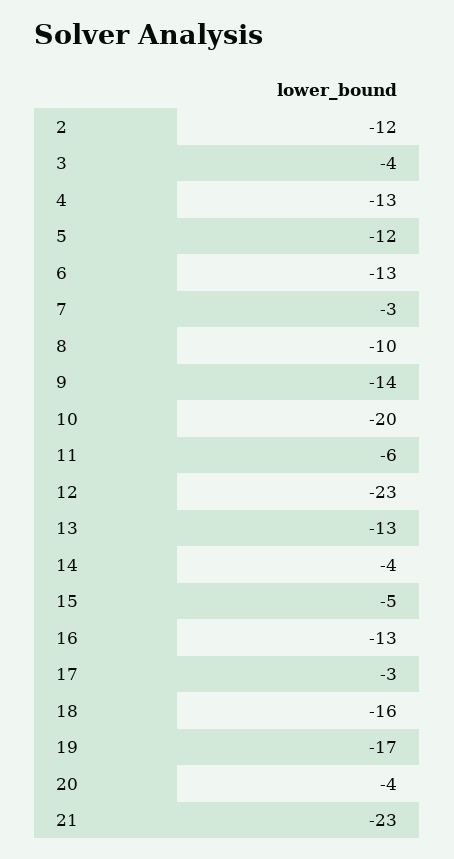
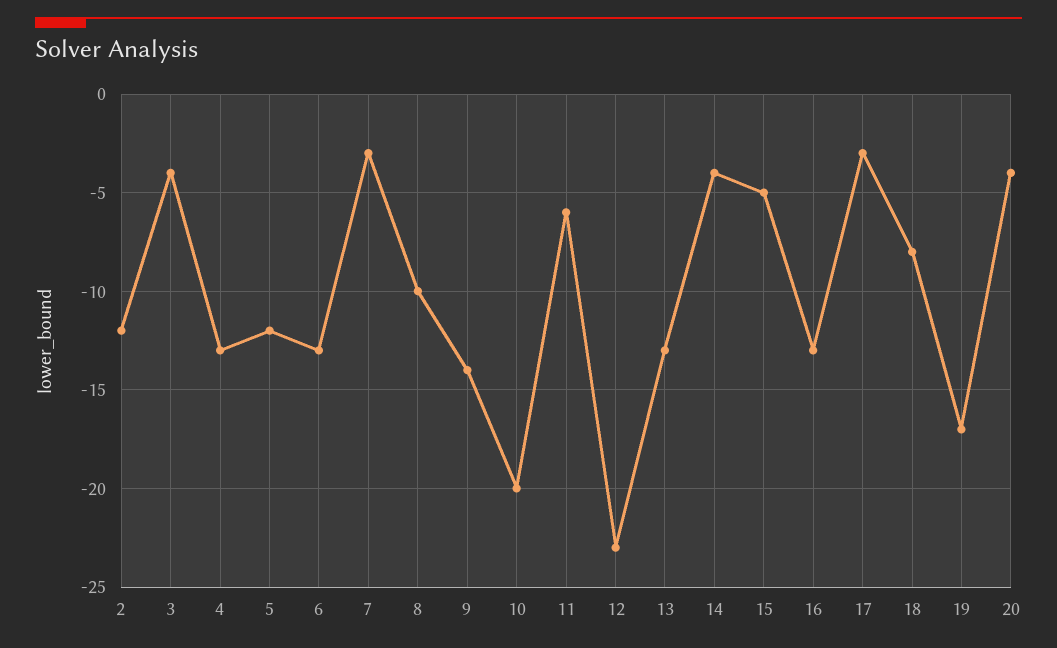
18: -16 -> -8
21: -23 -> none

